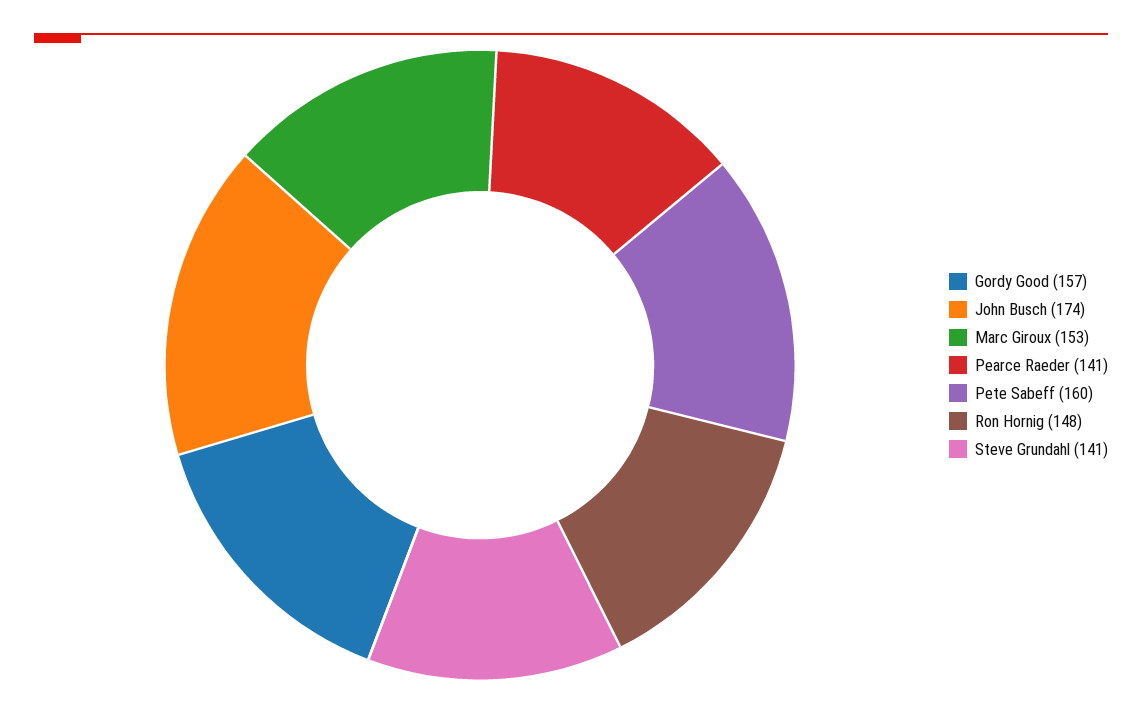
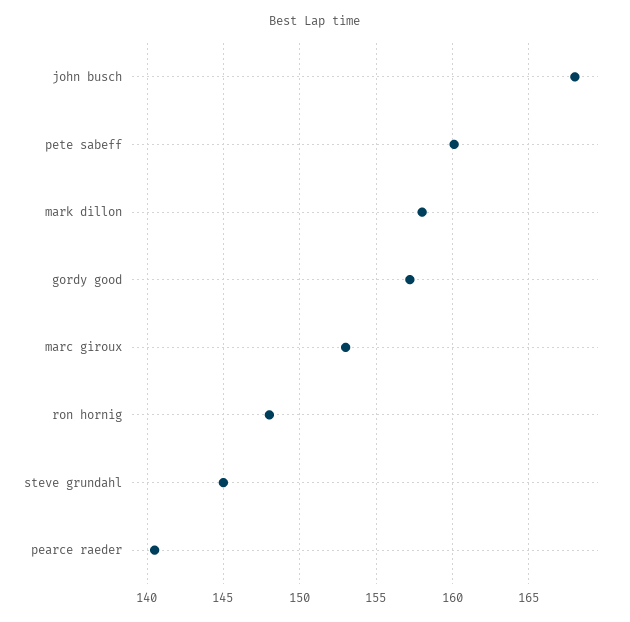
John Busch: 174 -> 168
Steve Grundahl: 141 -> 145
mark dillon: none -> 158

